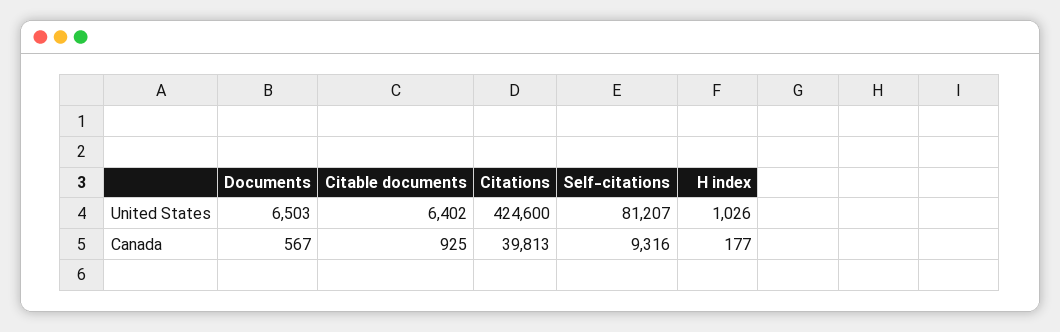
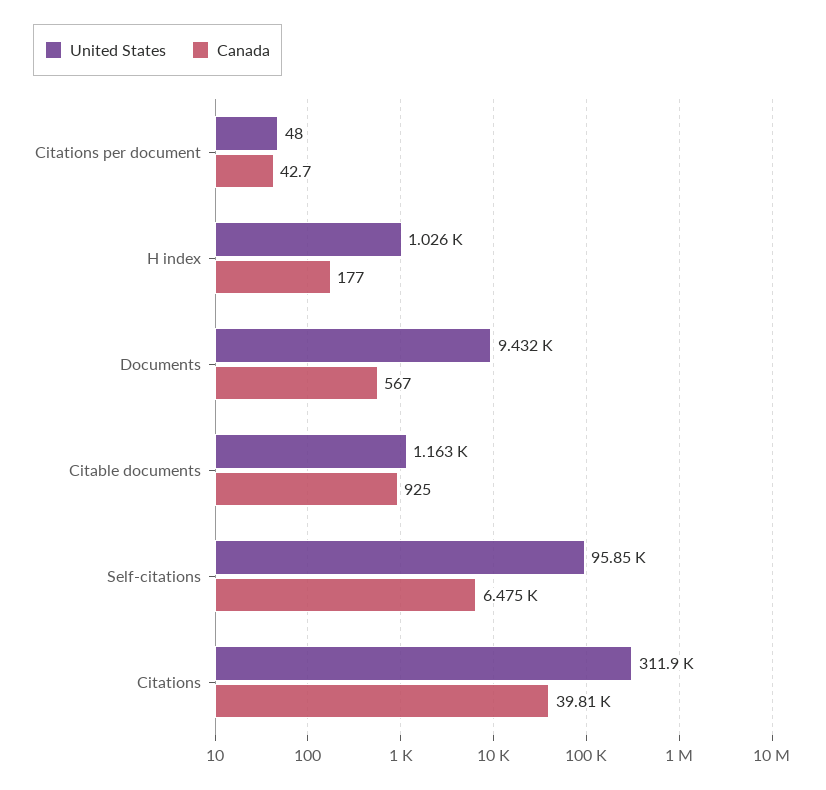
United States, Documents: 6503 -> 9432
United States, Citable documents: 6402 -> 1163
United States, Citations: 424600 -> 311900
United States, Self-citations: 81207 -> 95850
Canada, Self-citations: 9316 -> 6475
United States, Citations per document: none -> 48
Canada, Citations per document: none -> 42.7

